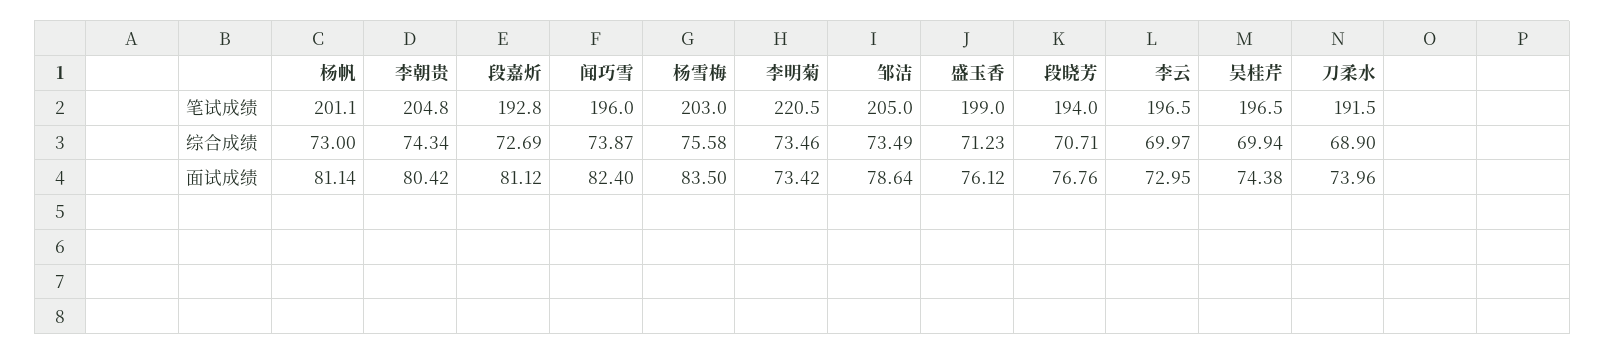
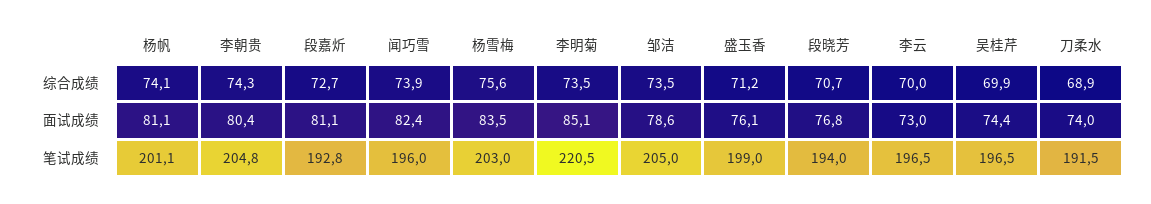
杨帆, 综合成绩: 73 -> 74.1
李明菊, 面试成绩: 73.42 -> 85.1

